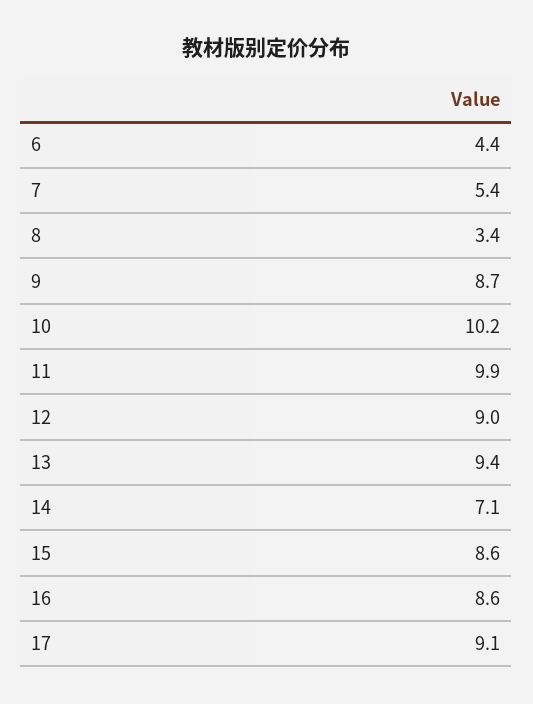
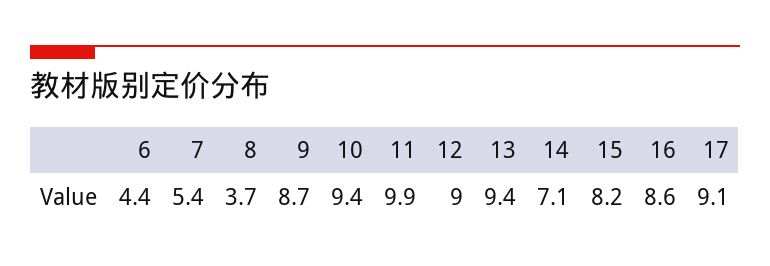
8: 3.4 -> 3.7
10: 10.2 -> 9.4
15: 8.6 -> 8.2

